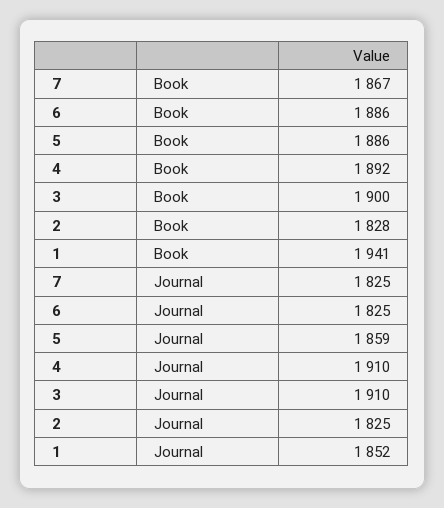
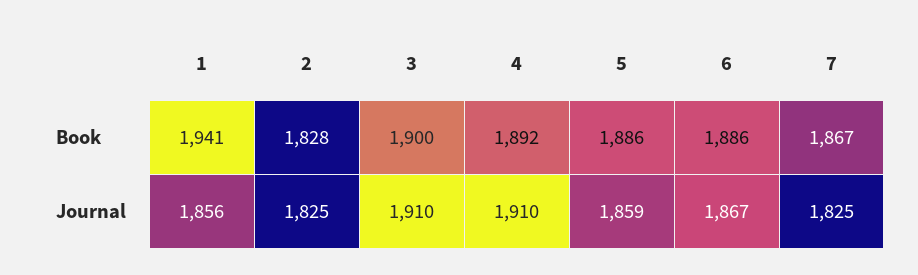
6, Journal: 1825 -> 1867
1, Journal: 1852 -> 1856

